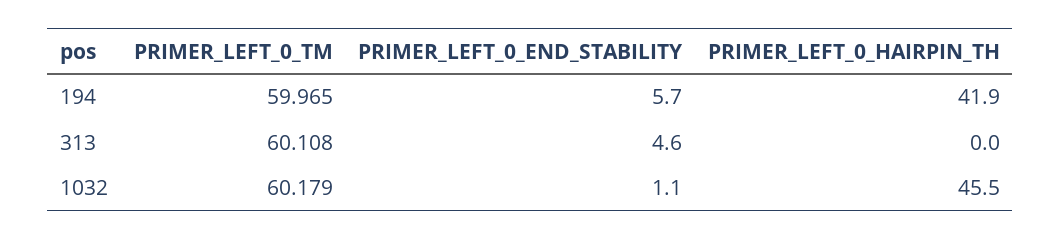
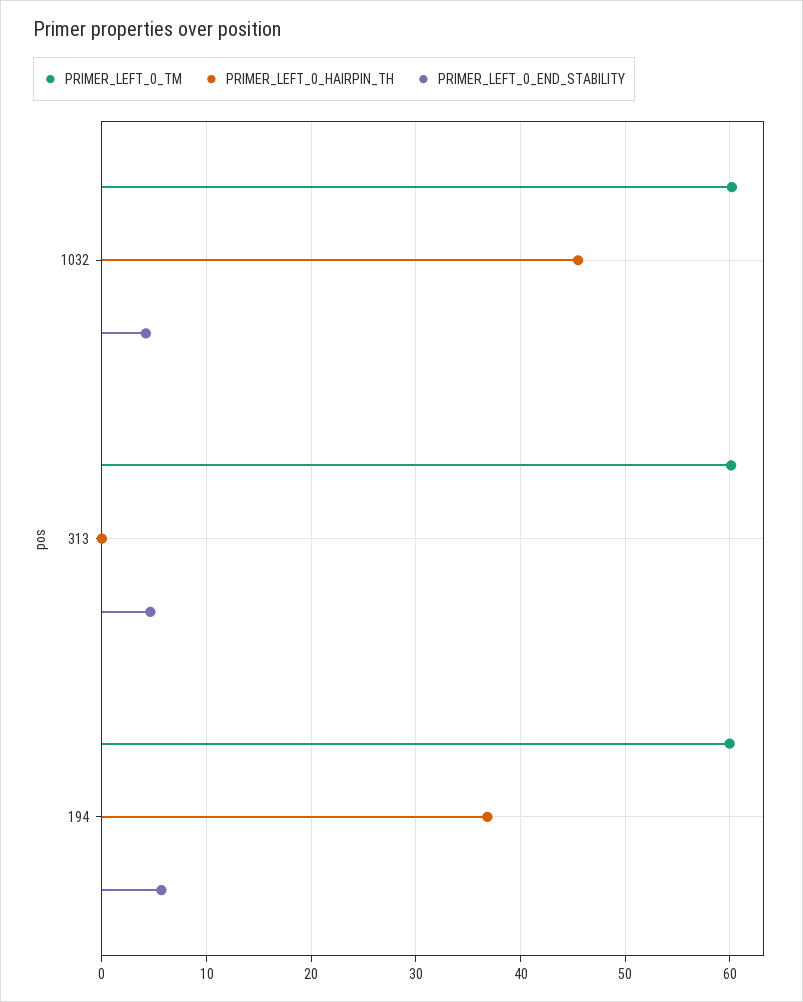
PRIMER_LEFT_0_HAIRPIN_TH, 194: 41.9 -> 37
PRIMER_LEFT_0_END_STABILITY, 1032: 1.1 -> 4

